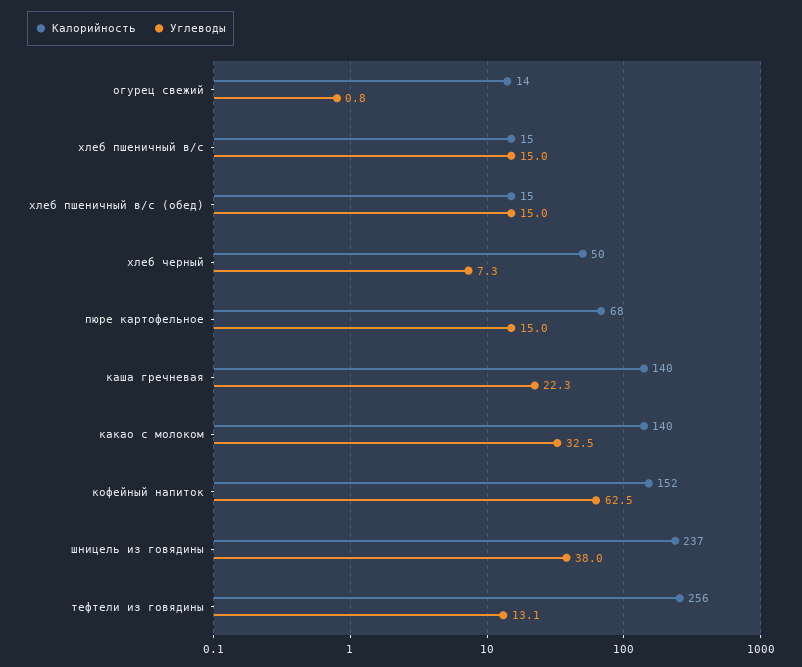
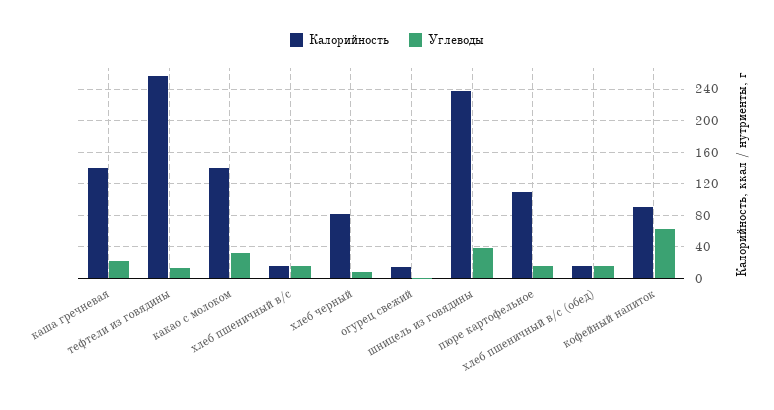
Калорийность, хлеб черный: 50 -> 80
Калорийность, пюре картофельное: 68 -> 110
Калорийность, кофейный напиток: 152 -> 90

